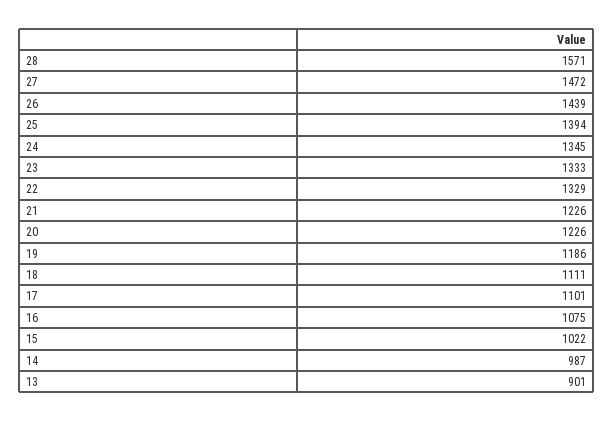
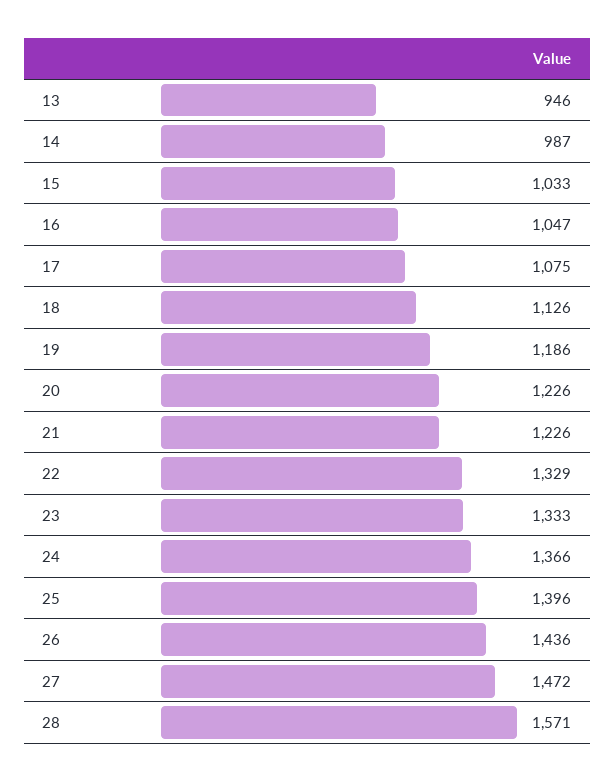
26: 1439 -> 1436
25: 1394 -> 1396
24: 1345 -> 1366
18: 1111 -> 1126
17: 1101 -> 1075
16: 1075 -> 1047
15: 1022 -> 1033
13: 901 -> 946

